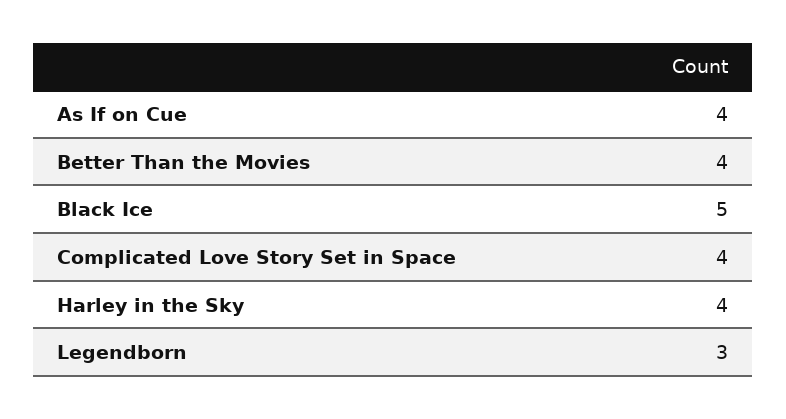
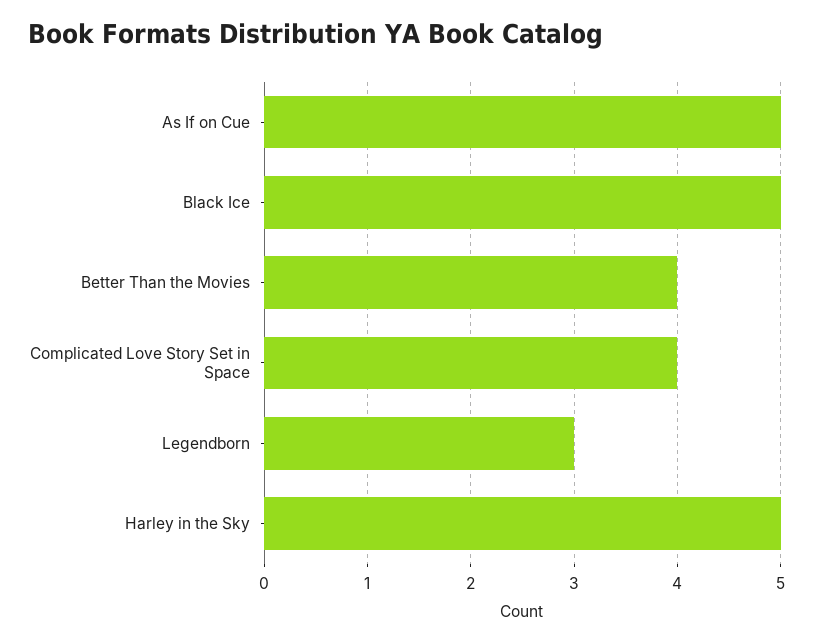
As If on Cue: 4 -> 5
Harley in the Sky: 4 -> 5

